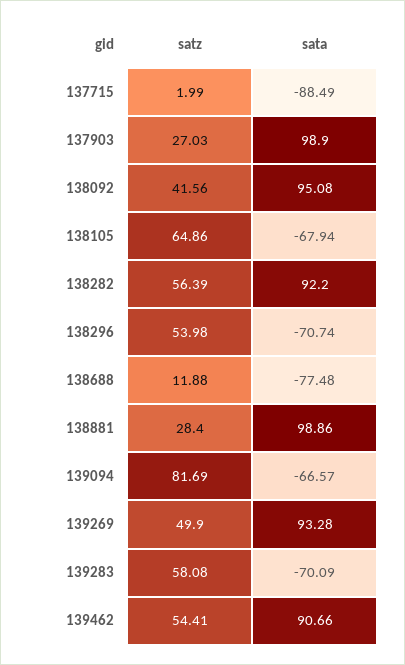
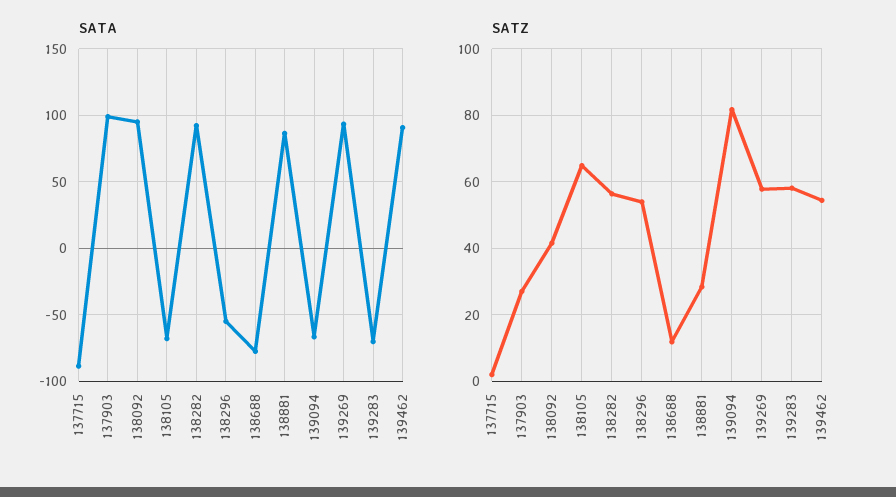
sata, 138296: -70.74 -> -55
sata, 138881: 98.86 -> 85
satz, 139269: 49.9 -> 58

